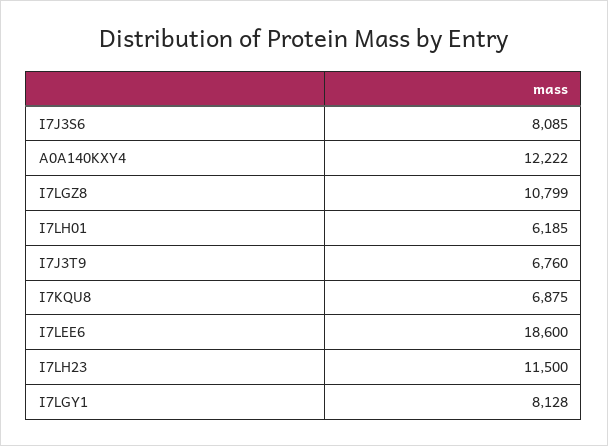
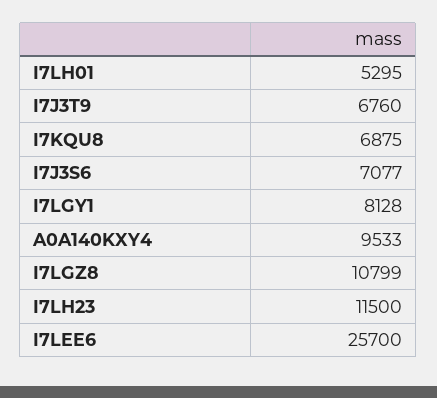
I7J3S6: 8085 -> 7077
A0A140KXY4: 12222 -> 9533
I7LH01: 6185 -> 5295
I7LEE6: 18600 -> 25700

